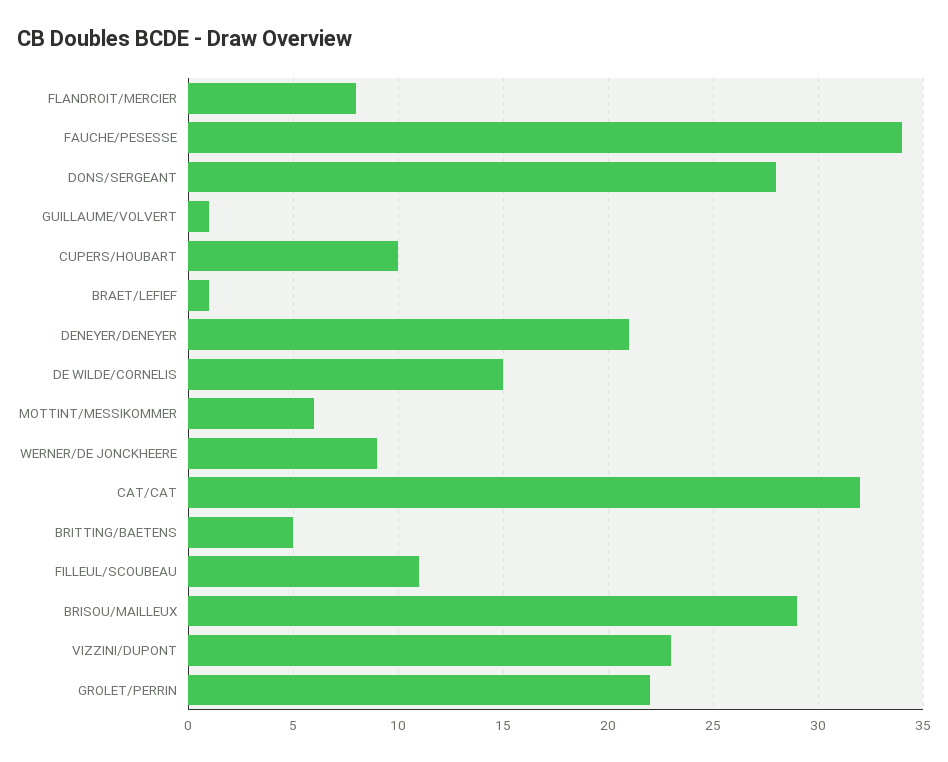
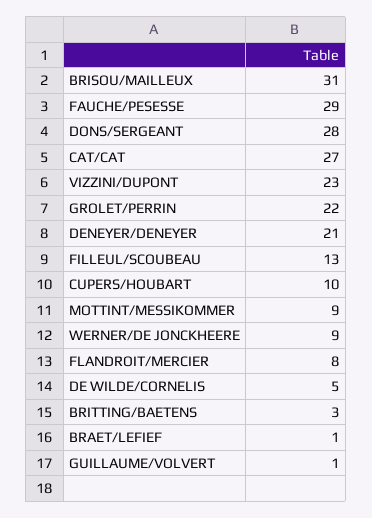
FAUCHE/PESESSE: 34 -> 29
DE WILDE/CORNELIS: 15 -> 5
MOTTINT/MESSIKOMMER: 6 -> 9
CAT/CAT: 32 -> 27
BRITTING/BAETENS: 5 -> 3
FILLEUL/SCOUBEAU: 11 -> 13
BRISOU/MAILLEUX: 29 -> 31

